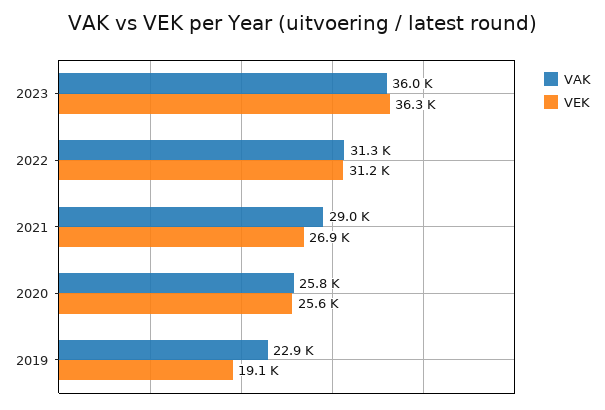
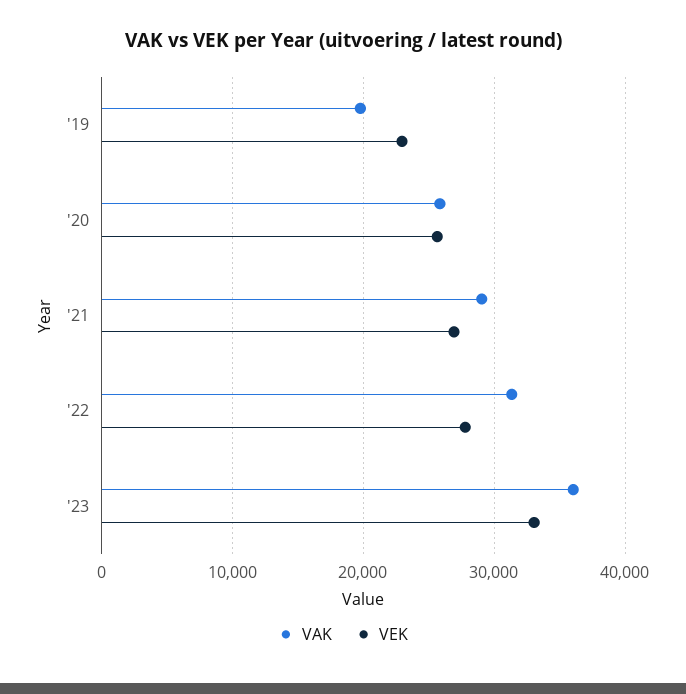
VEK, 2023: 36300 -> 33000
VEK, 2022: 31200 -> 28000
VAK, 2019: 22900 -> 20000
VEK, 2019: 19100 -> 23000

